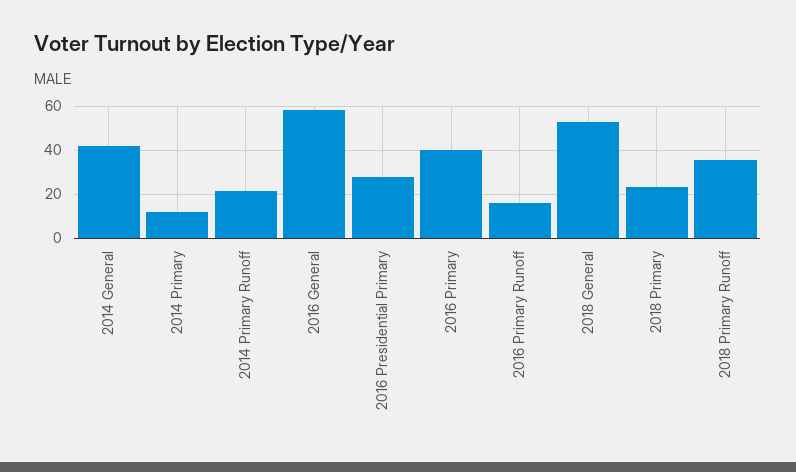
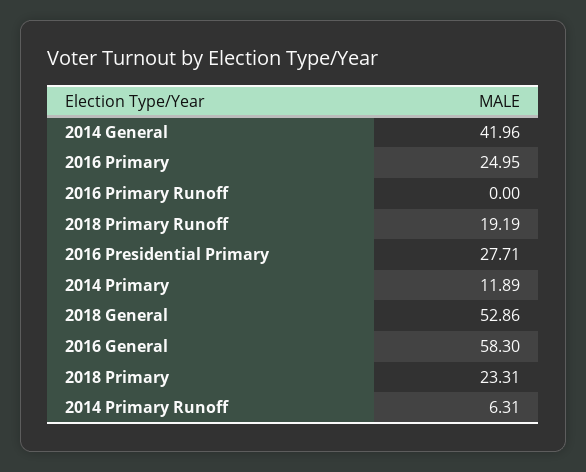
2014 Primary Runoff: 20 -> 6.31
2016 Primary: 40 -> 24.95
2016 Primary Runoff: 15 -> 0
2018 Primary Runoff: 35 -> 19.19

